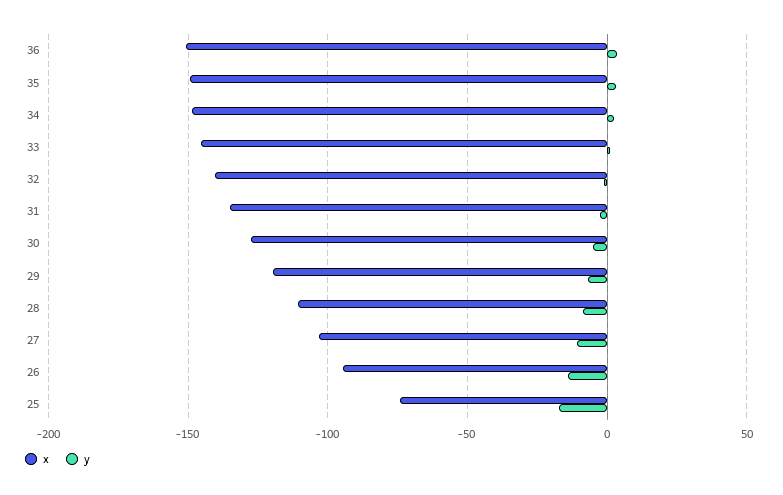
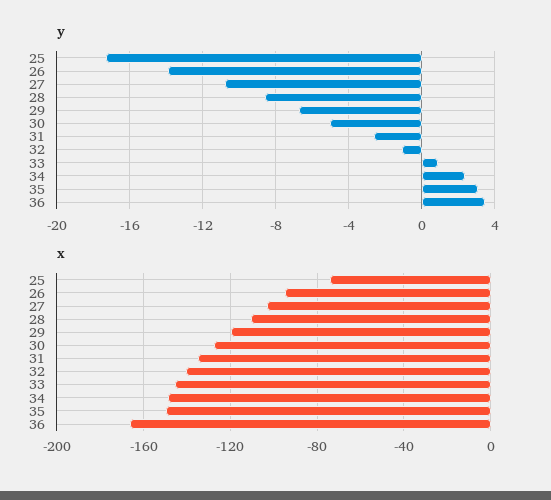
x, 36: -150 -> -165

